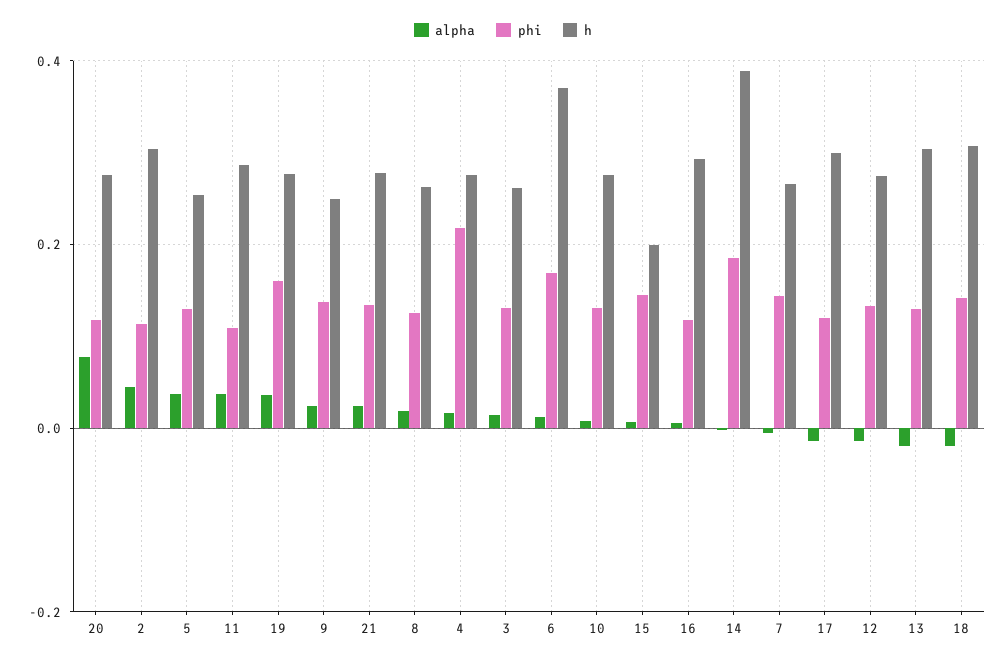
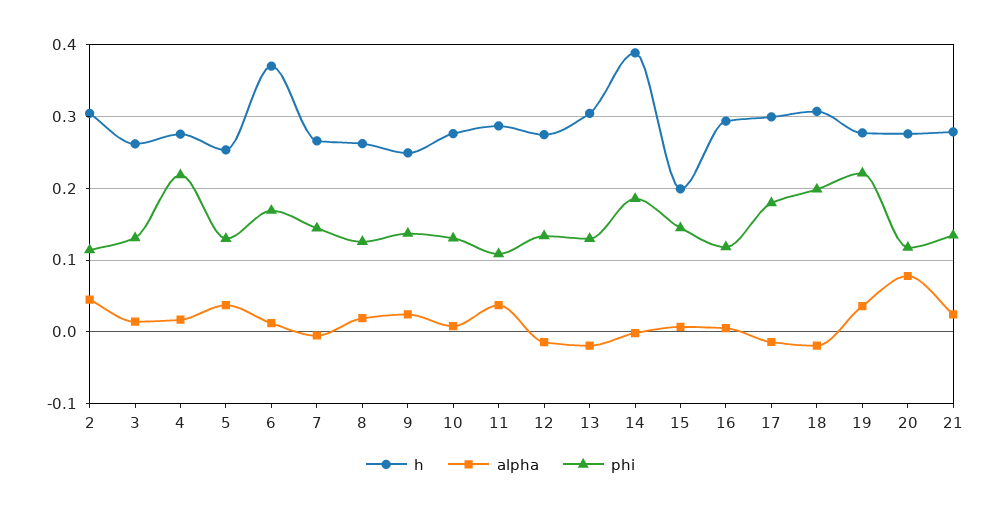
phi, 19: 0.16 -> 0.22
phi, 17: 0.12 -> 0.18
phi, 18: 0.14 -> 0.2

